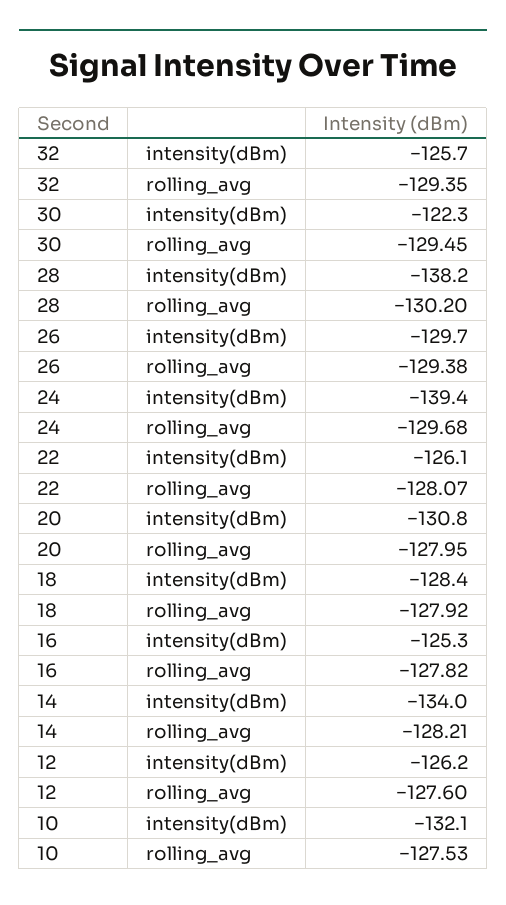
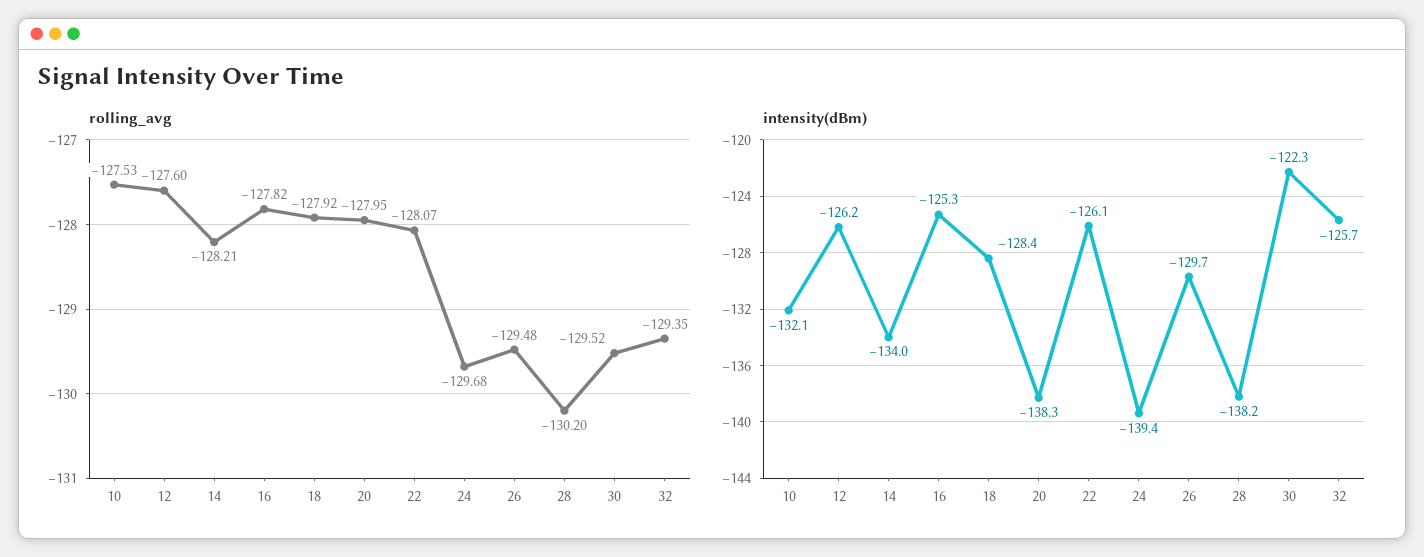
rolling_avg, 30: -129.45 -> -129.52
rolling_avg, 26: -129.38 -> -129.48
intensity(dBm), 20: -130.8 -> -138.3

